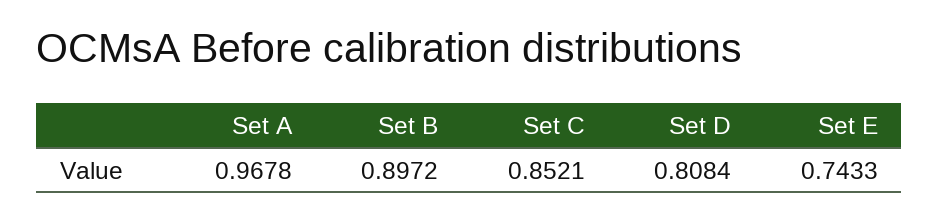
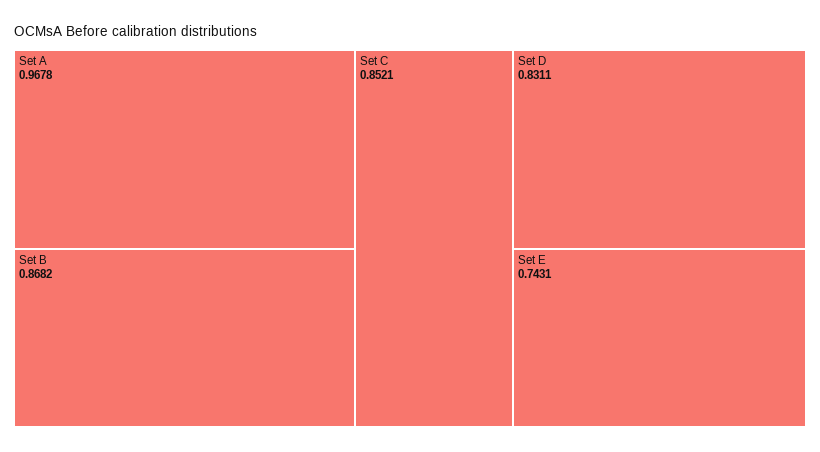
Set B: 0.8972 -> 0.8682
Set D: 0.8084 -> 0.8311
Set E: 0.7433 -> 0.7431

